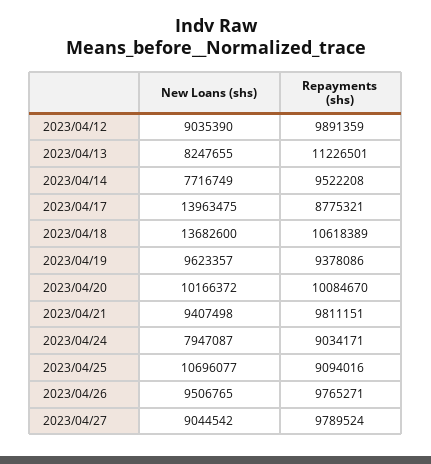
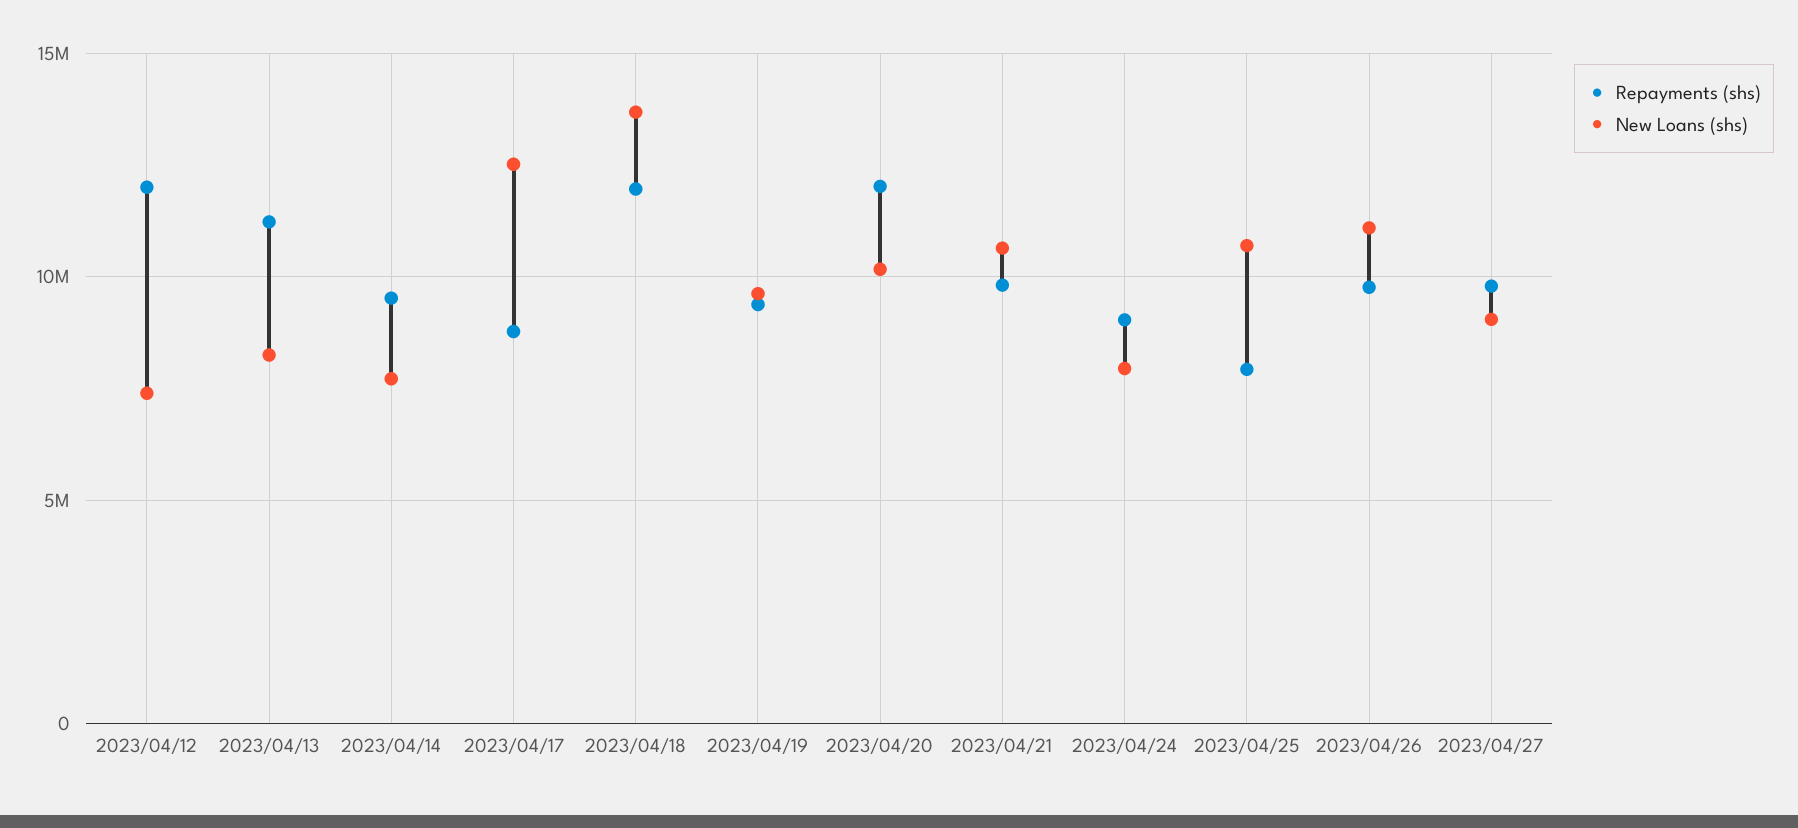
New Loans (shs), 2023/04/12: 9035390 -> 7500000
Repayments (shs), 2023/04/12: 9891359 -> 12000000
New Loans (shs), 2023/04/17: 13963475 -> 12500000
Repayments (shs), 2023/04/18: 10618389 -> 12000000
Repayments (shs), 2023/04/20: 10084670 -> 12000000
New Loans (shs), 2023/04/21: 9407498 -> 10500000
Repayments (shs), 2023/04/25: 9094016 -> 8000000
New Loans (shs), 2023/04/26: 9506765 -> 11000000

